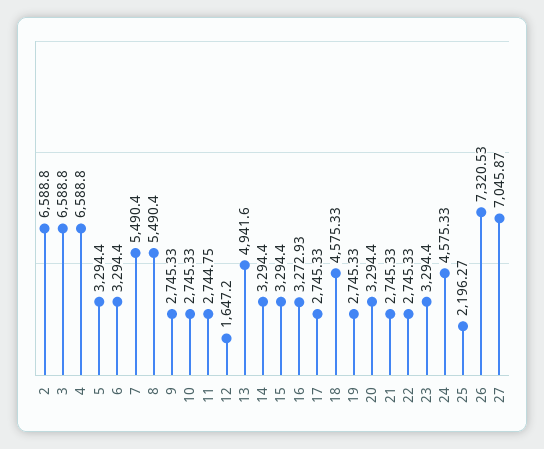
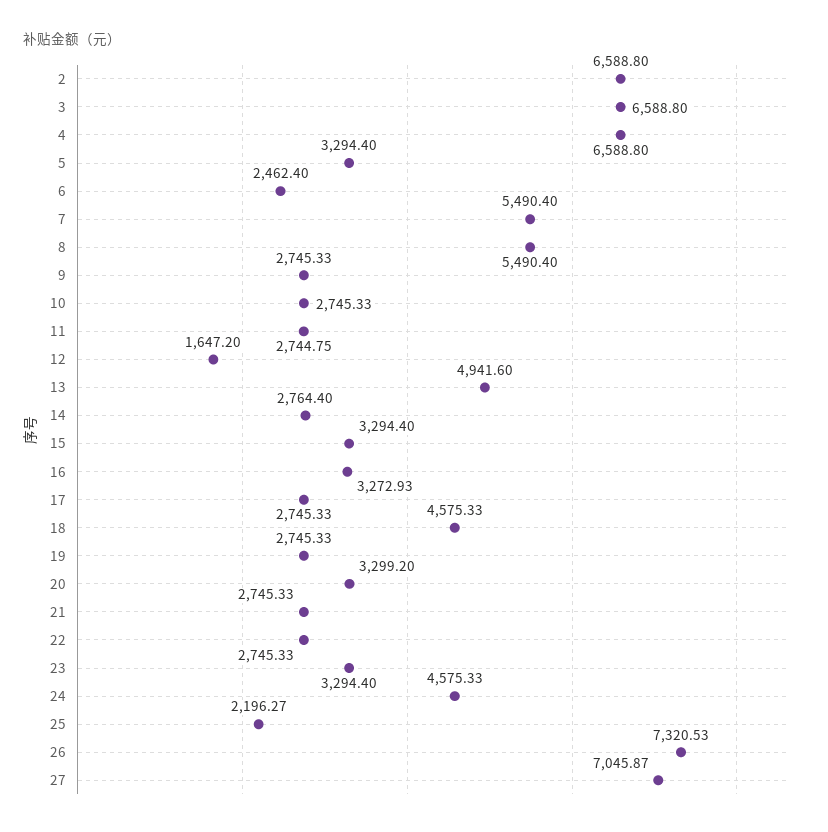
6: 3294.4 -> 2462.4
14: 3294.4 -> 2764.4
20: 3294.4 -> 3299.2

